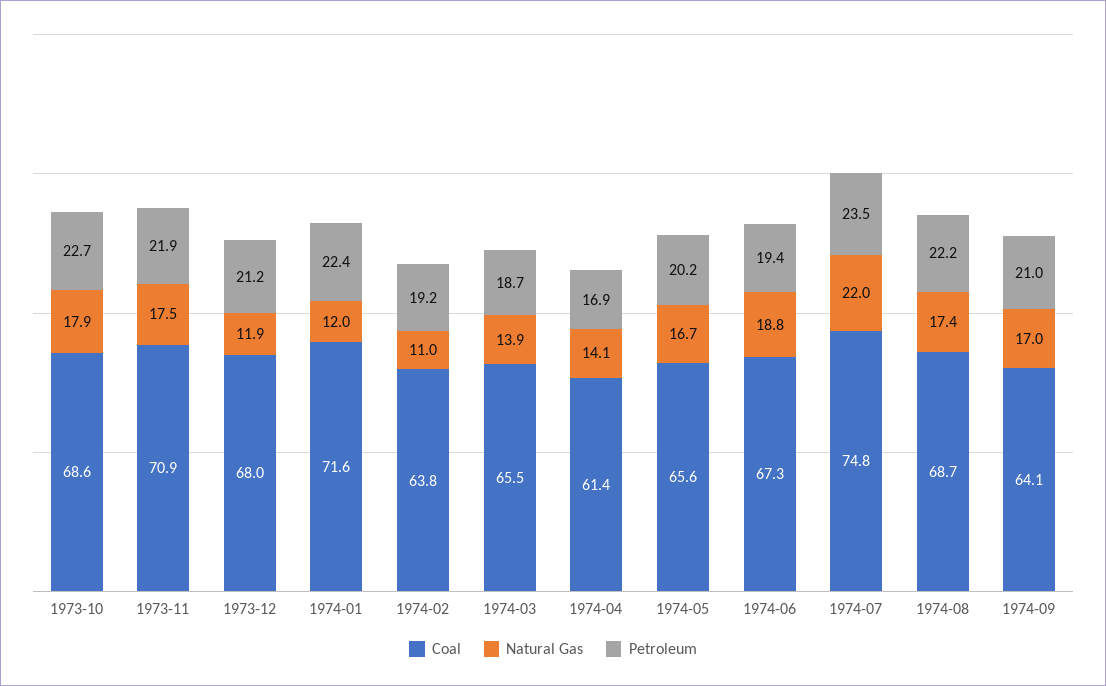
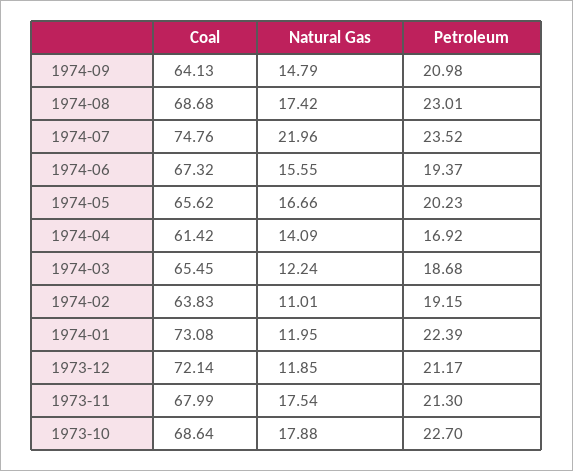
Coal, 1973-11: 70.9 -> 67.99
Petroleum, 1973-11: 21.9 -> 21.3
Coal, 1973-12: 68 -> 72.14
Coal, 1974-01: 71.6 -> 73.08
Natural Gas, 1974-03: 13.9 -> 12.24
Natural Gas, 1974-06: 18.8 -> 15.55
Petroleum, 1974-08: 22.2 -> 23.01
Natural Gas, 1974-09: 17 -> 14.79

